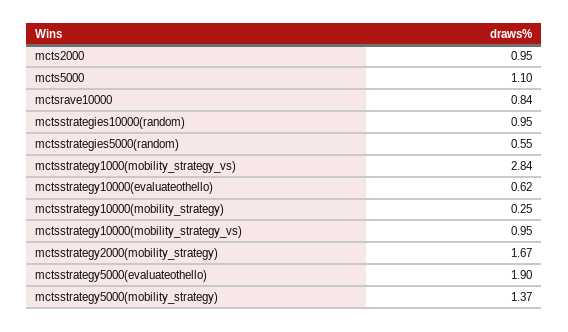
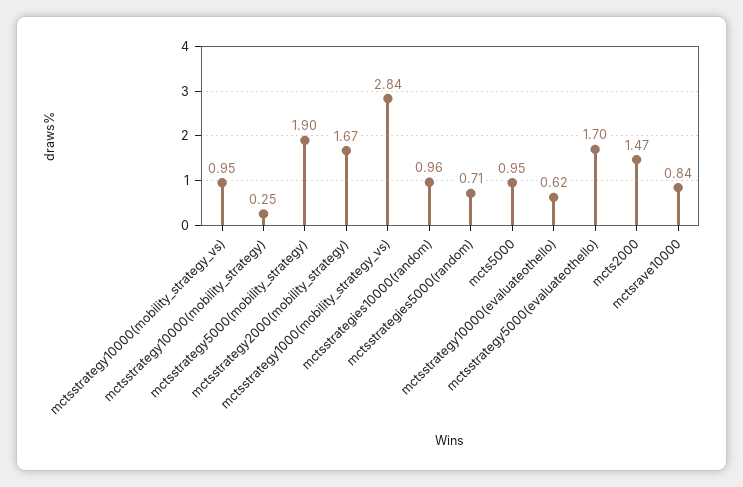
mcts2000: 0.95 -> 1.47
mcts5000: 1.1 -> 0.95
mctsstrategies10000(random): 0.95 -> 0.96
mctsstrategies5000(random): 0.55 -> 0.71
mctsstrategy5000(evaluateothello): 1.9 -> 1.7
mctsstrategy5000(mobility_strategy): 1.37 -> 1.9

